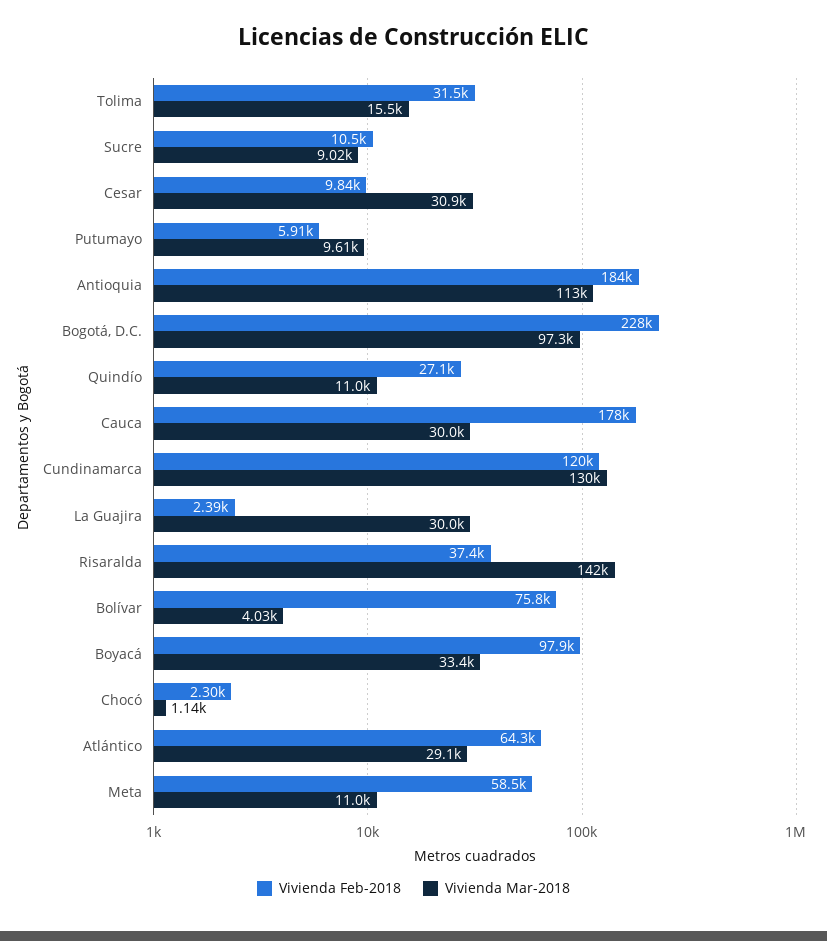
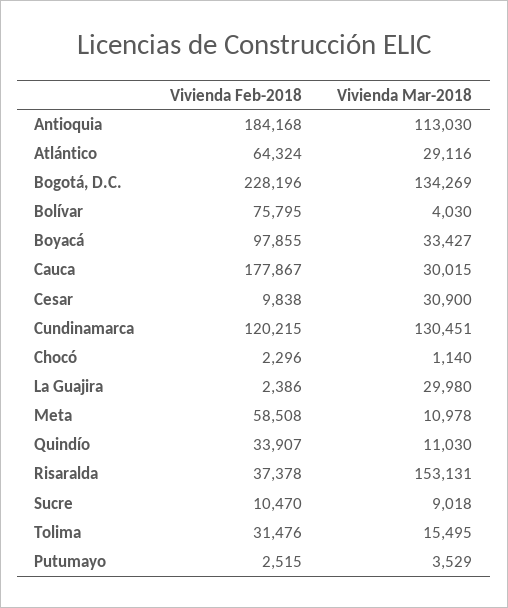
Vivienda Feb-2018, Putumayo: 5910 -> 2515
Vivienda Mar-2018, Putumayo: 9610 -> 3529
Vivienda Mar-2018, Bogotá, D.C.: 97300 -> 134269
Vivienda Feb-2018, Quindío: 27100 -> 33907
Vivienda Mar-2018, Risaralda: 142000 -> 153131

